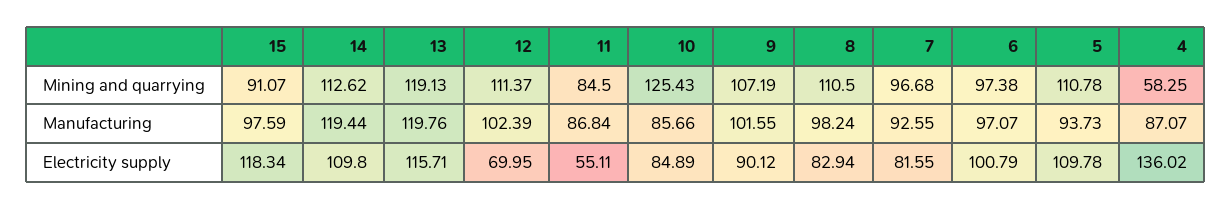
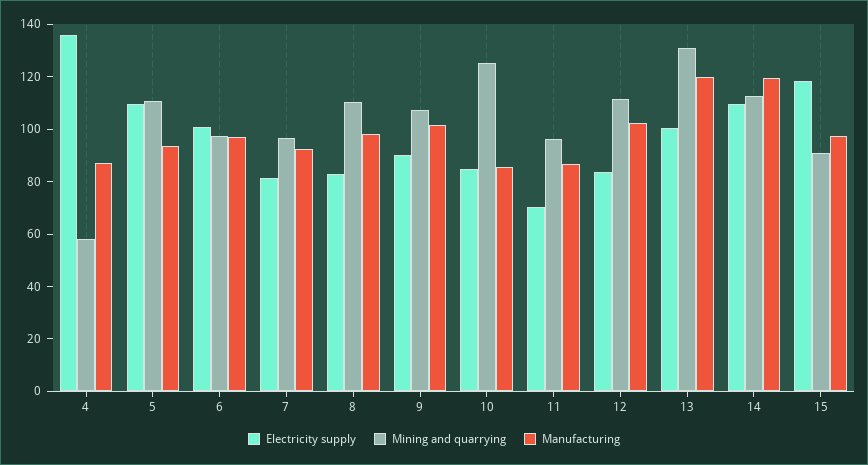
Mining and quarrying, 13: 119.13 -> 130
Mining and quarrying, 11: 84.5 -> 95
Electricity supply, 13: 115.71 -> 100
Electricity supply, 12: 69.95 -> 85
Electricity supply, 11: 55.11 -> 70

